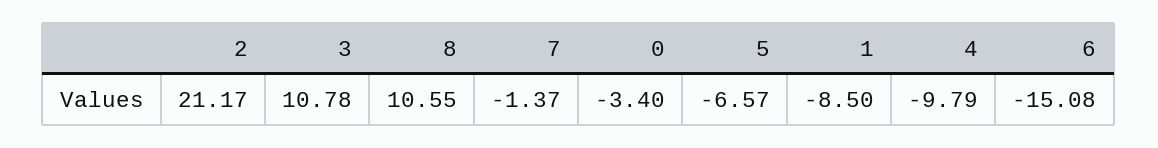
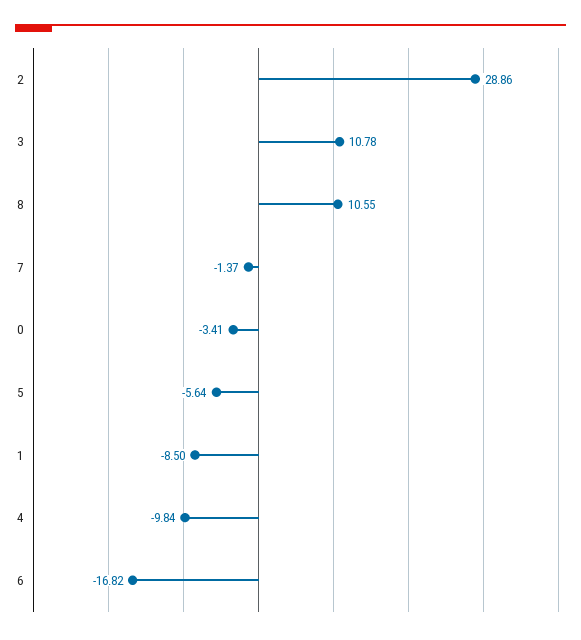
2: 21.17 -> 28.86
0: -3.4 -> -3.41
5: -6.57 -> -5.64
4: -9.79 -> -9.84
6: -15.08 -> -16.82

